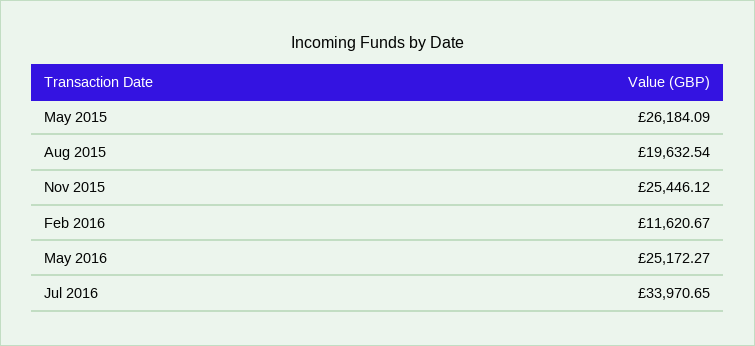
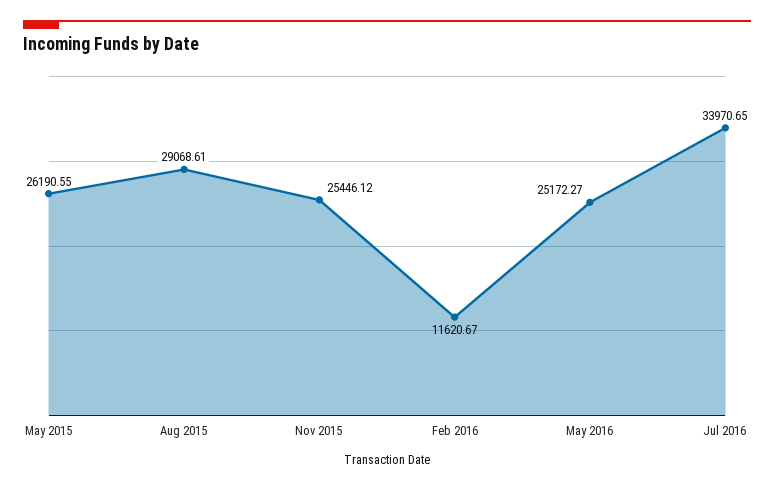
May 2015: 26184.09 -> 26190.55
Aug 2015: 19632.54 -> 29068.61

